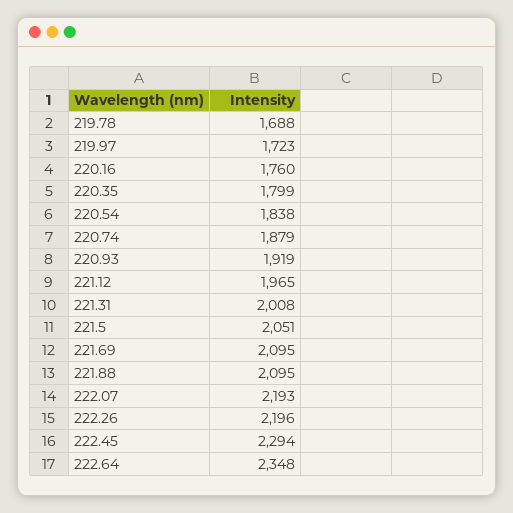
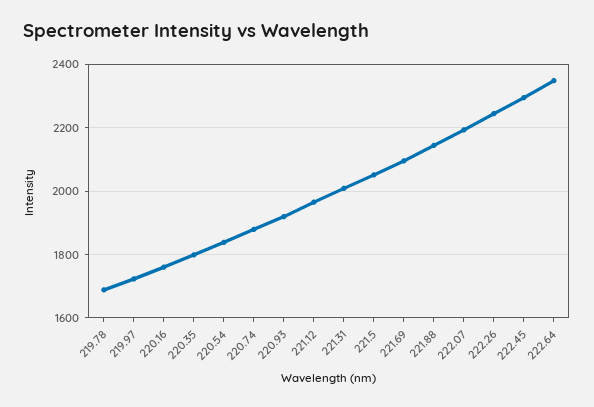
221.88: 2095 -> 2140
222.26: 2196 -> 2240

